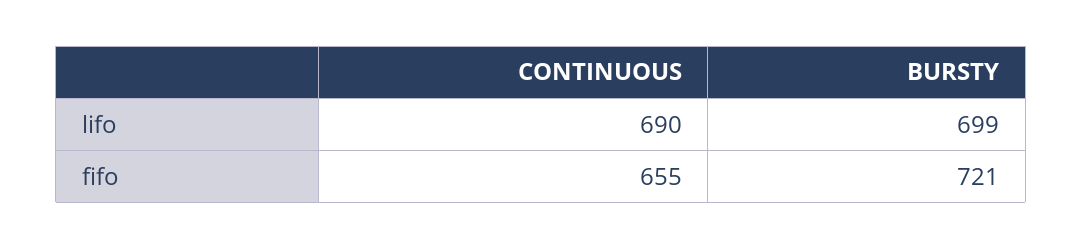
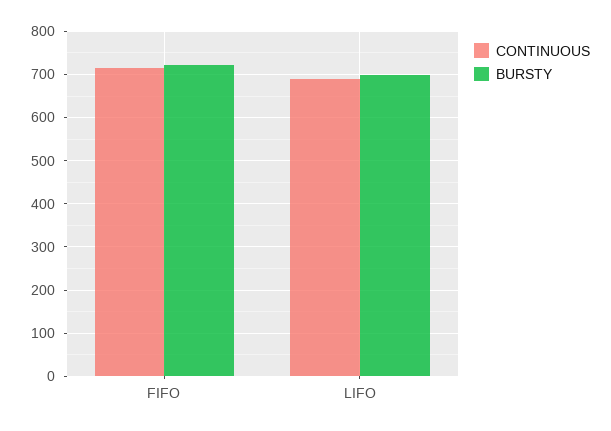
CONTINUOUS, fifo: 655 -> 720

